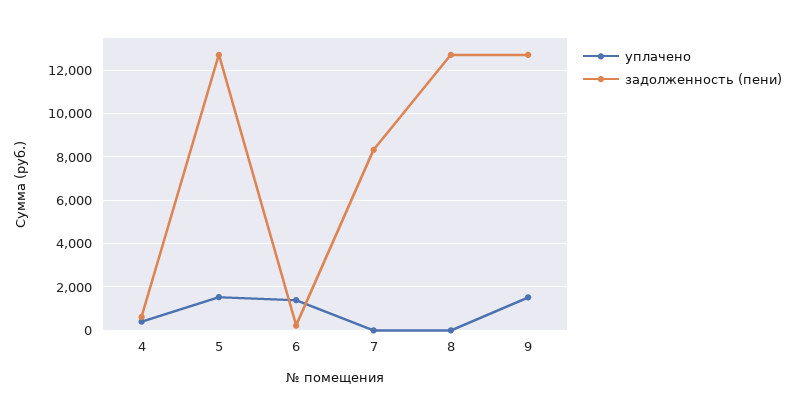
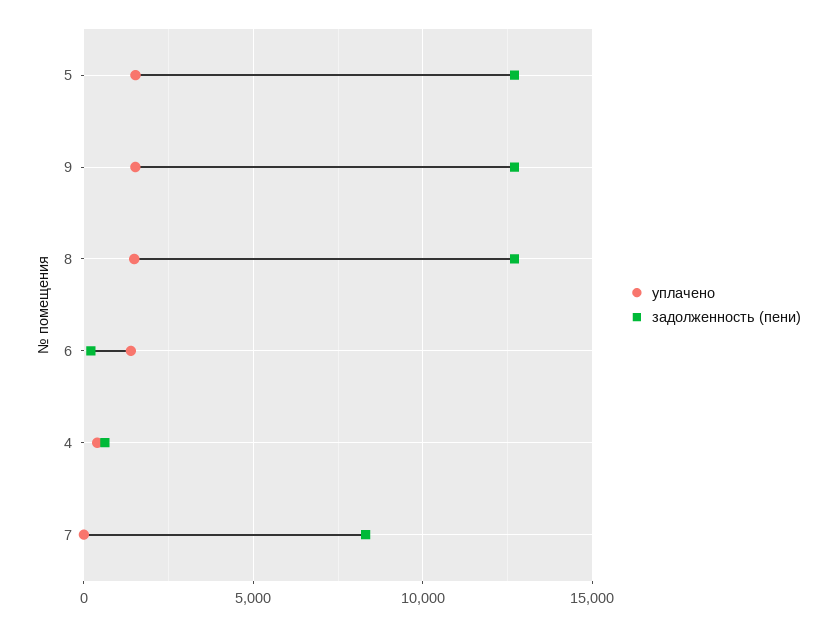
уплачено, 8: 0 -> 1500

